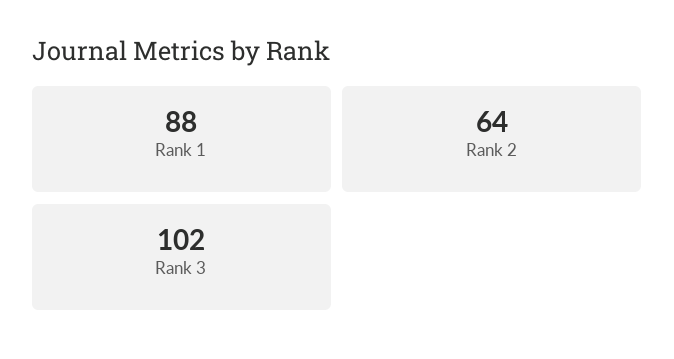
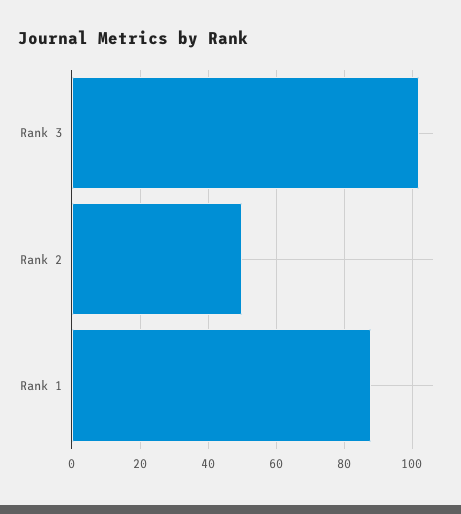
Rank 2: 64 -> 50

